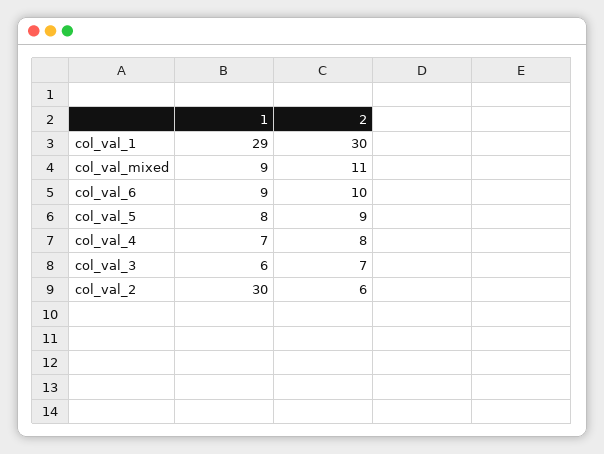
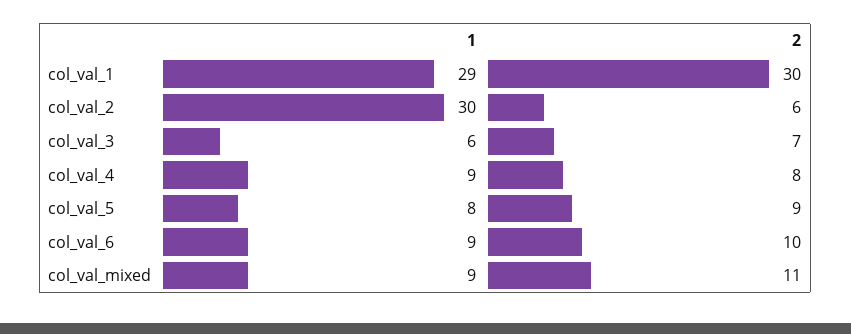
1, col_val_4: 7 -> 9

